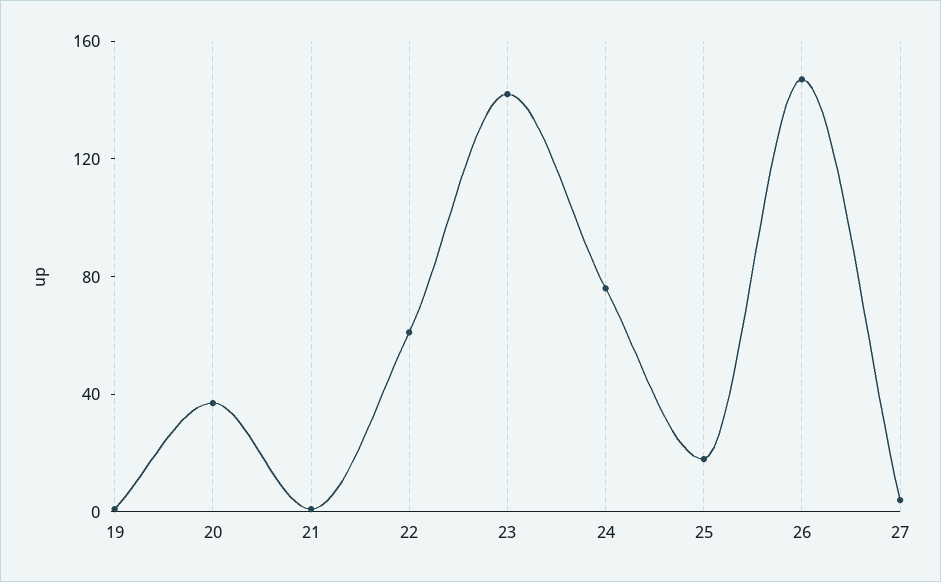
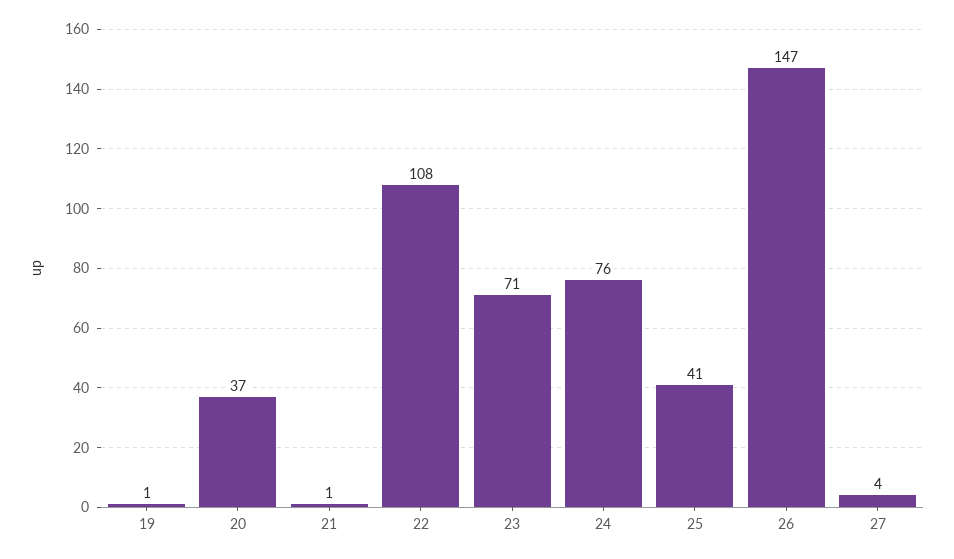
22: 60 -> 108
23: 140 -> 71
25: 20 -> 41

